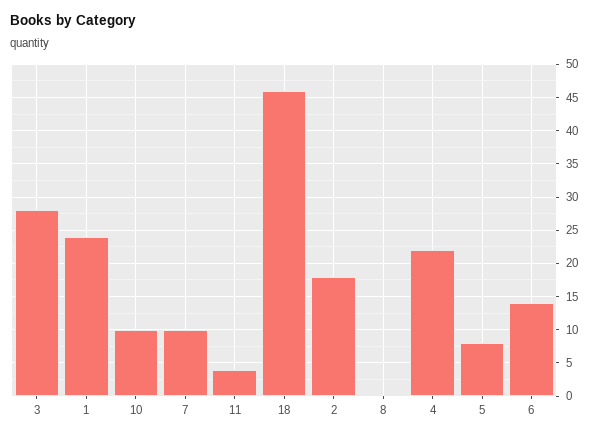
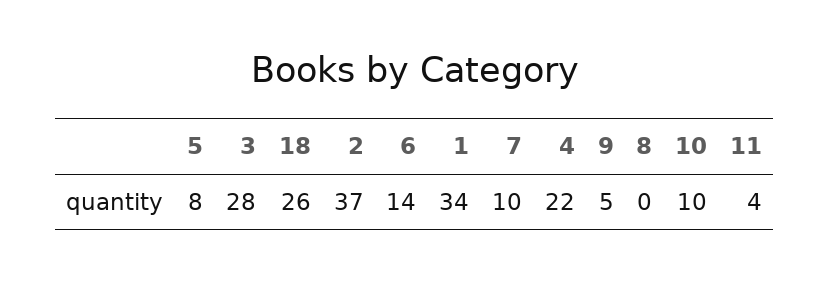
1: 24 -> 34
18: 46 -> 26
2: 18 -> 37
9: none -> 5

